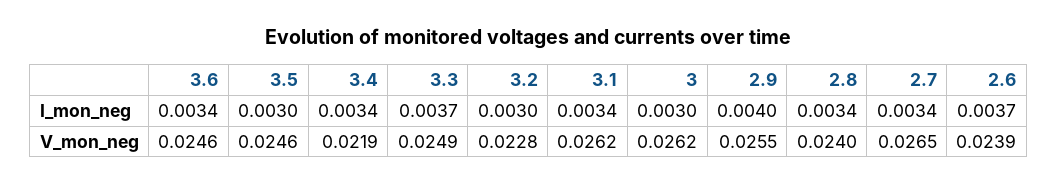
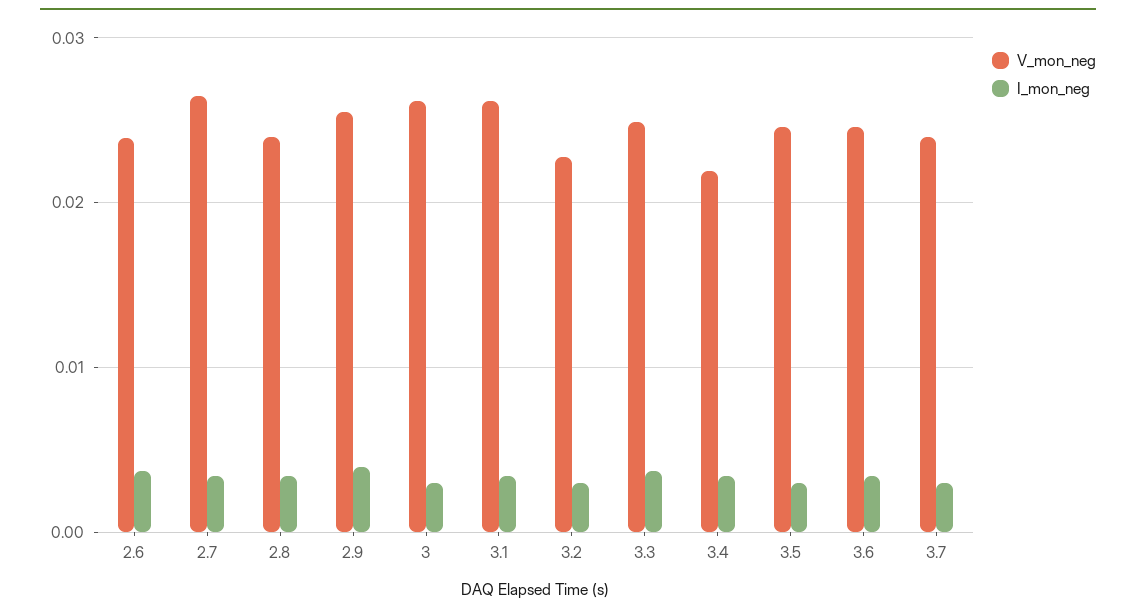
V_mon_neg, 3.7: none -> 0.024
I_mon_neg, 3.7: none -> 0.003

